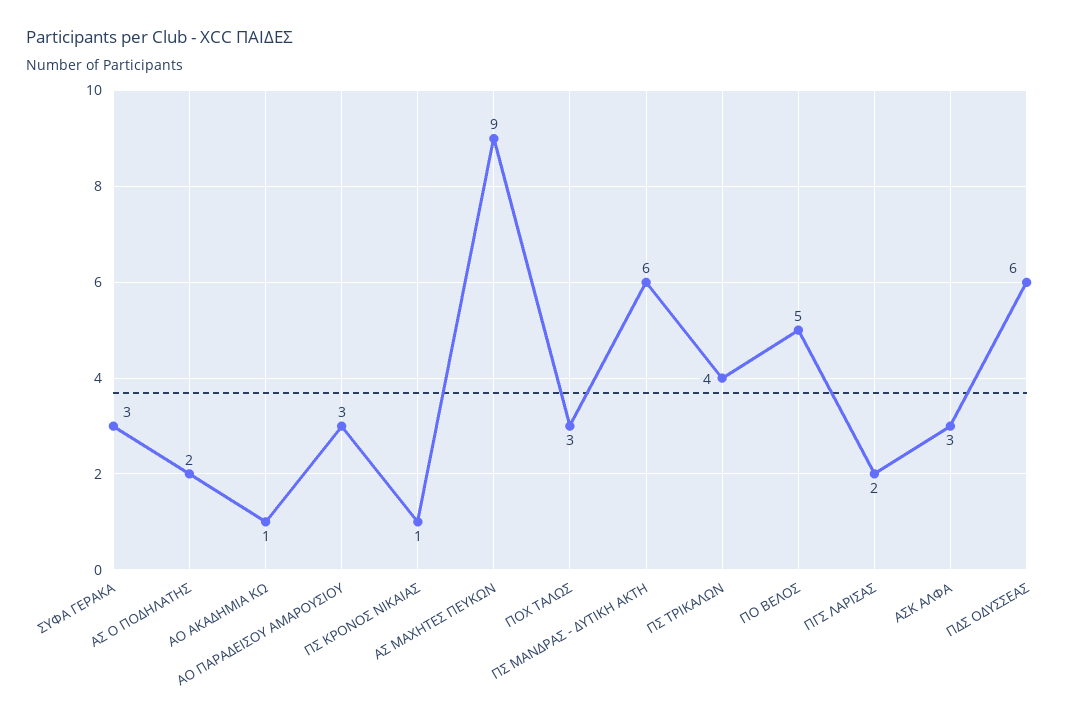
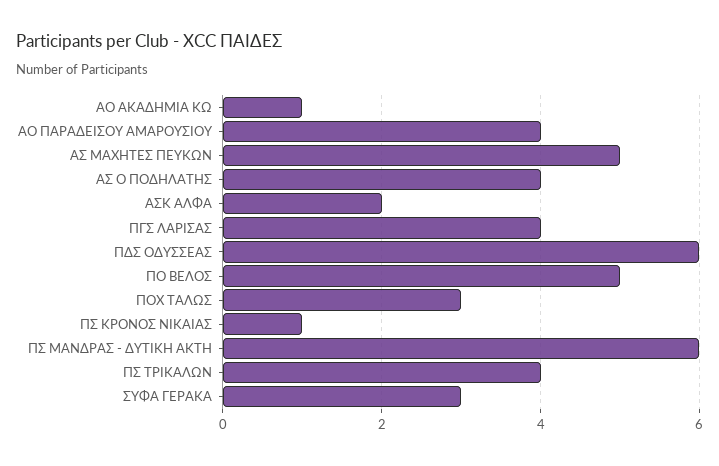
ΑΣ Ο ΠΟΔΗΛΑΤΗΣ: 2 -> 4
ΑΟ ΠΑΡΑΔΕΙΣΟΥ ΑΜΑΡΟΥΣΙΟΥ: 3 -> 4
ΑΣ ΜΑΧΗΤΕΣ ΠΕΥΚΩΝ: 9 -> 5
ΠΓΣ ΛΑΡΙΣΑΣ: 2 -> 4
ΑΣΚ ΑΛΦΑ: 3 -> 2

